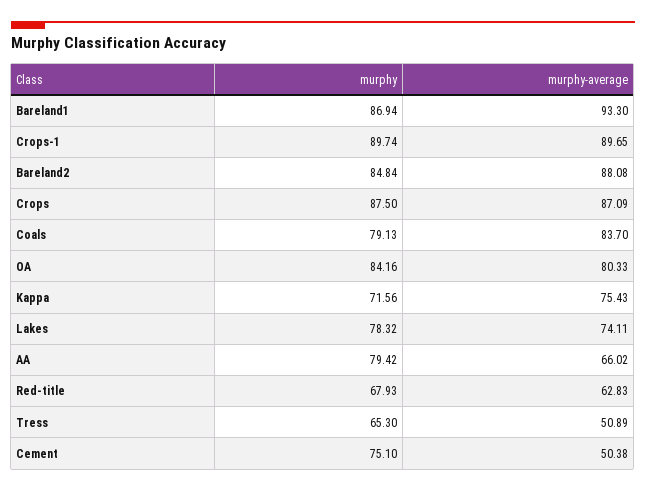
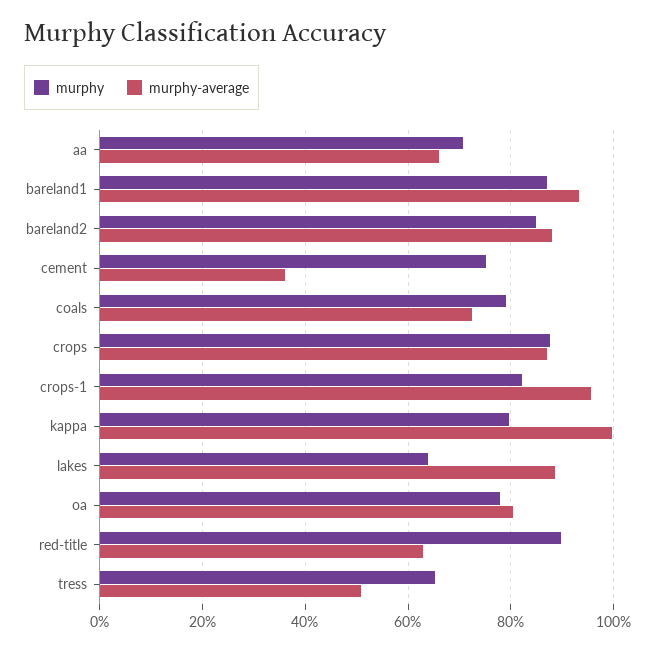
murphy, Crops-1: 89.74 -> 82
murphy-average, Crops-1: 89.65 -> 96
murphy-average, Coals: 83.7 -> 72
murphy, OA: 84.16 -> 78
murphy, Kappa: 71.56 -> 80
murphy-average, Kappa: 75.43 -> 100
murphy, Lakes: 78.32 -> 64
murphy-average, Lakes: 74.11 -> 88
murphy, AA: 79.42 -> 70
murphy, Red-title: 67.93 -> 90
murphy-average, Cement: 50.38 -> 36

